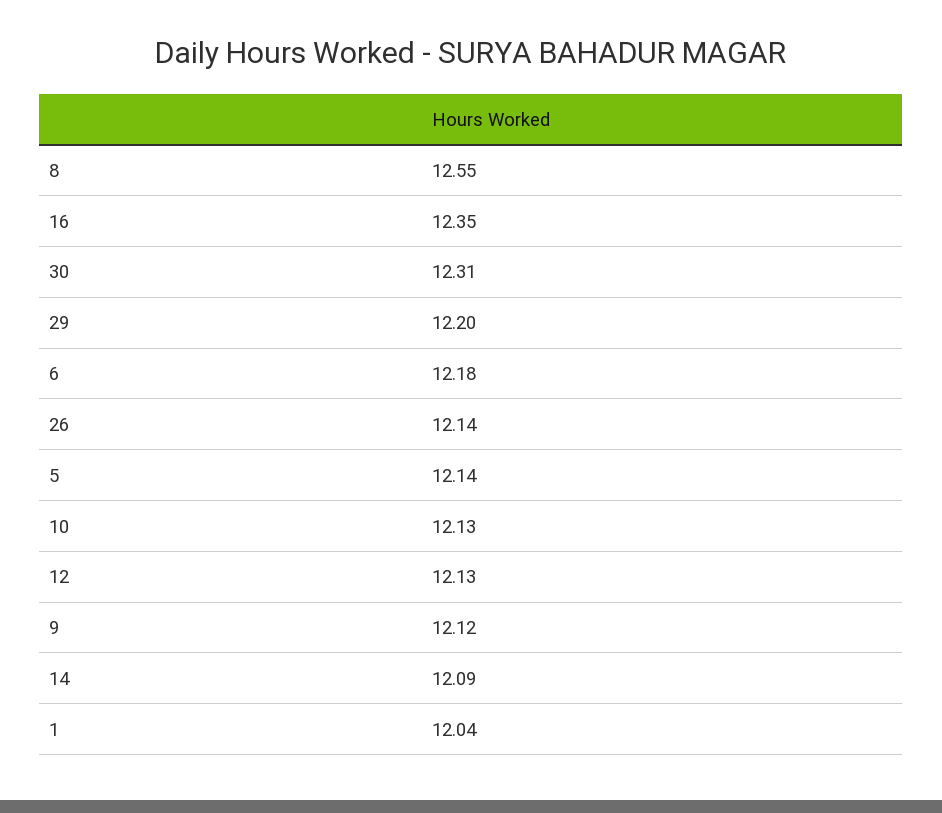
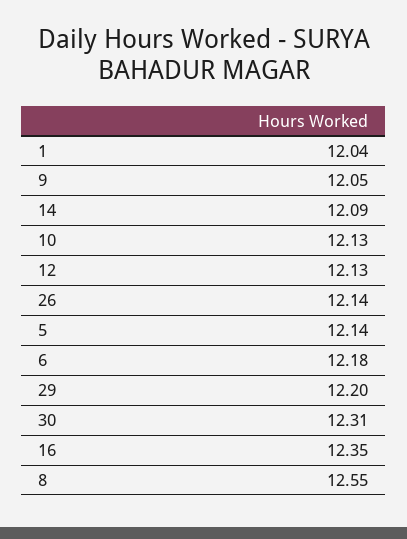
9: 12.12 -> 12.05

